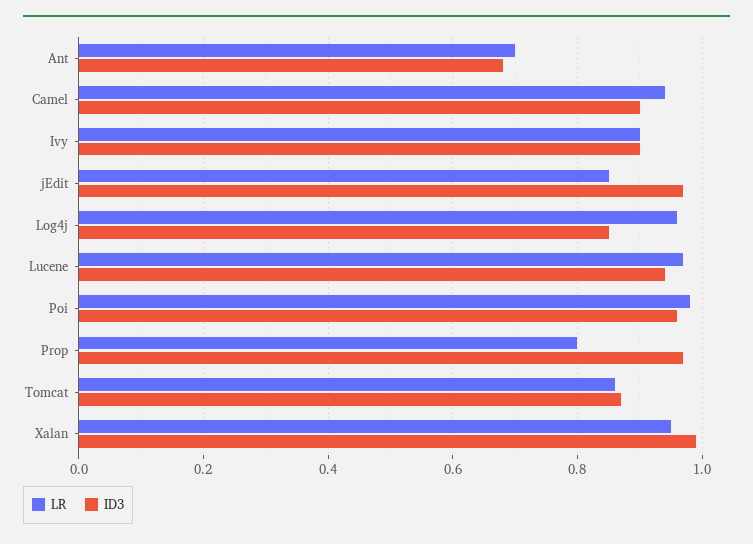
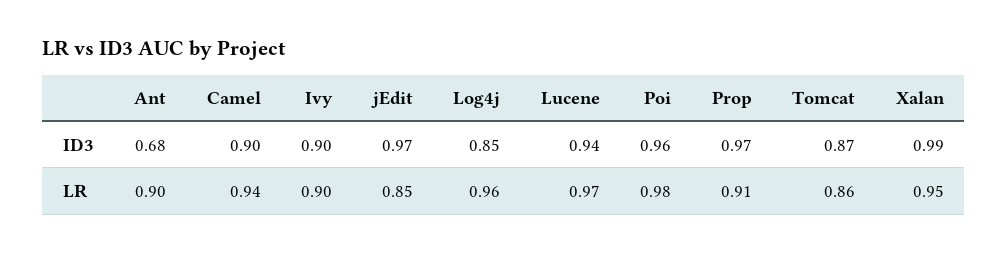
LR, Ant: 0.7 -> 0.9
LR, Prop: 0.8 -> 0.91

